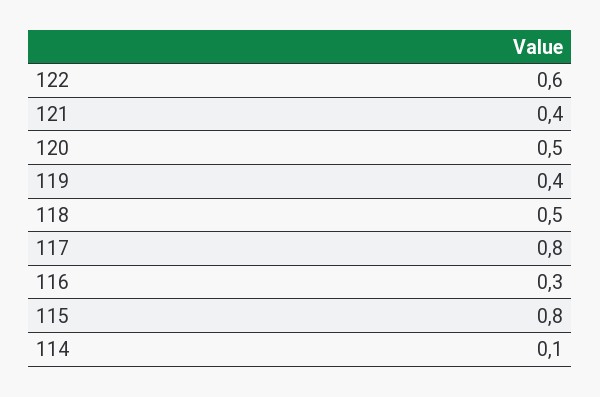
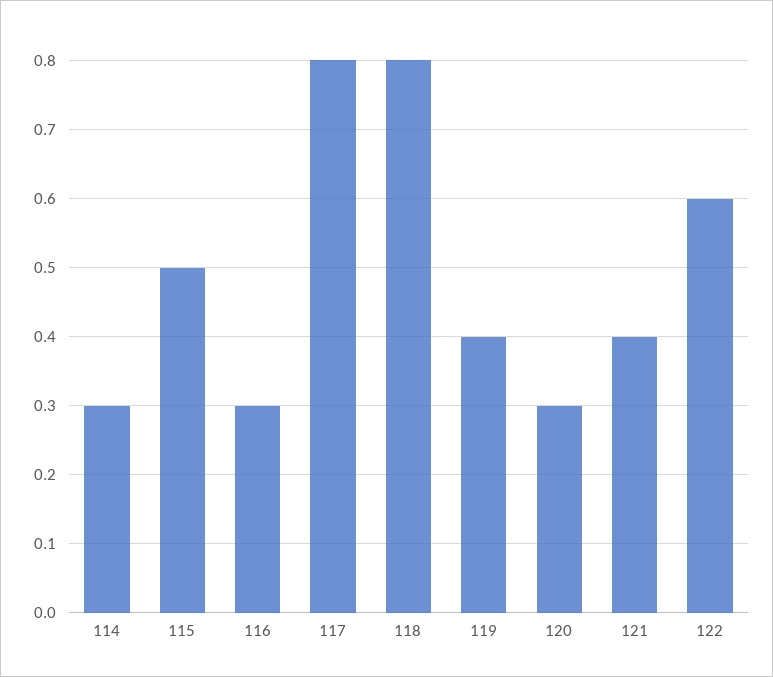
120: 0.5 -> 0.3
118: 0.5 -> 0.8
115: 0.8 -> 0.5
114: 0.1 -> 0.3

